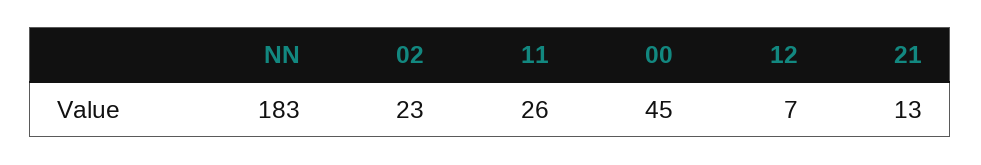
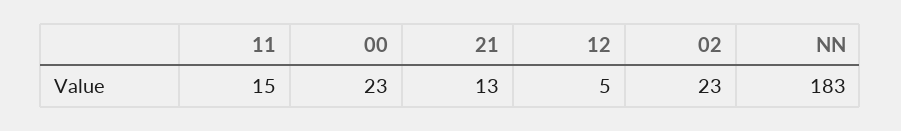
11: 26 -> 15
00: 45 -> 23
12: 7 -> 5

